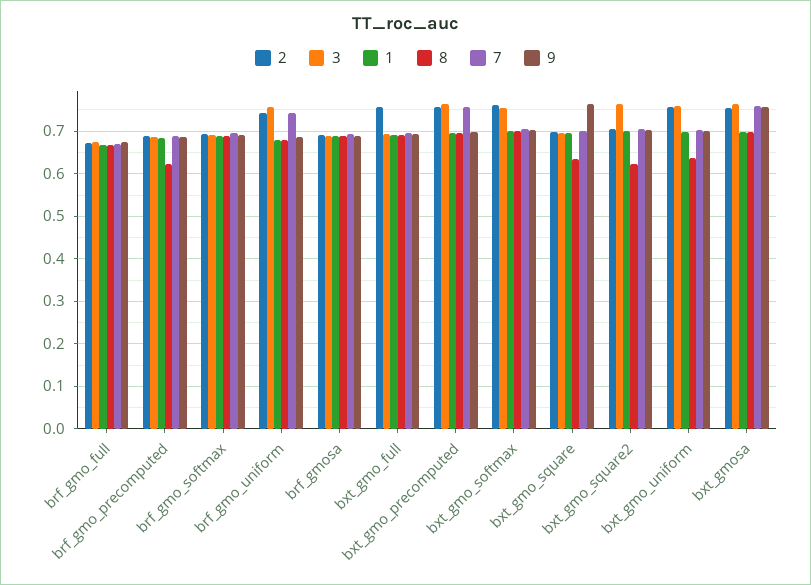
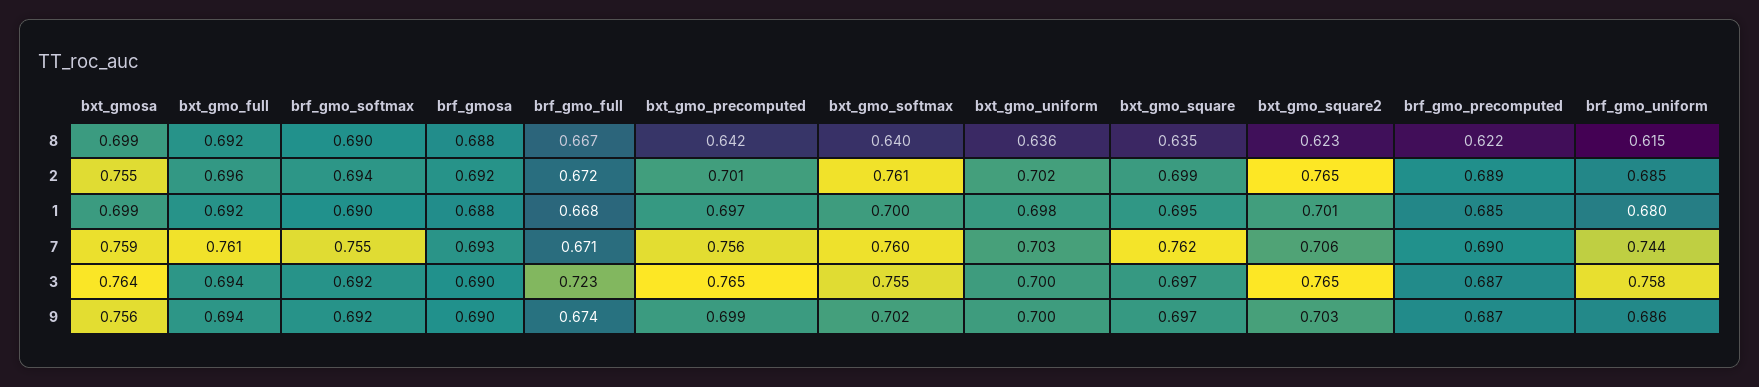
3, brf_gmo_full: 0.68 -> 0.723
7, brf_gmo_softmax: 0.7 -> 0.755
2, brf_gmo_uniform: 0.74 -> 0.685
8, brf_gmo_uniform: 0.68 -> 0.615
2, bxt_gmo_full: 0.76 -> 0.696
7, bxt_gmo_full: 0.7 -> 0.761
2, bxt_gmo_precomputed: 0.76 -> 0.701
8, bxt_gmo_precomputed: 0.7 -> 0.642
8, bxt_gmo_softmax: 0.7 -> 0.64
7, bxt_gmo_softmax: 0.7 -> 0.76
7, bxt_gmo_square: 0.7 -> 0.762
9, bxt_gmo_square: 0.76 -> 0.697
2, bxt_gmo_square2: 0.7 -> 0.765
2, bxt_gmo_uniform: 0.76 -> 0.702
3, bxt_gmo_uniform: 0.76 -> 0.7

